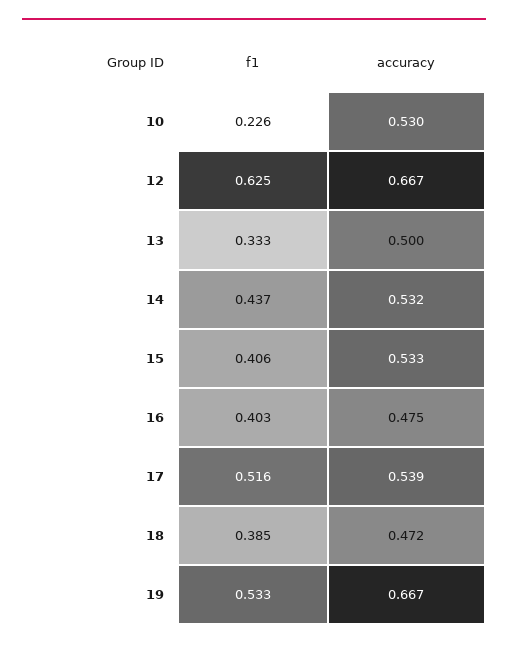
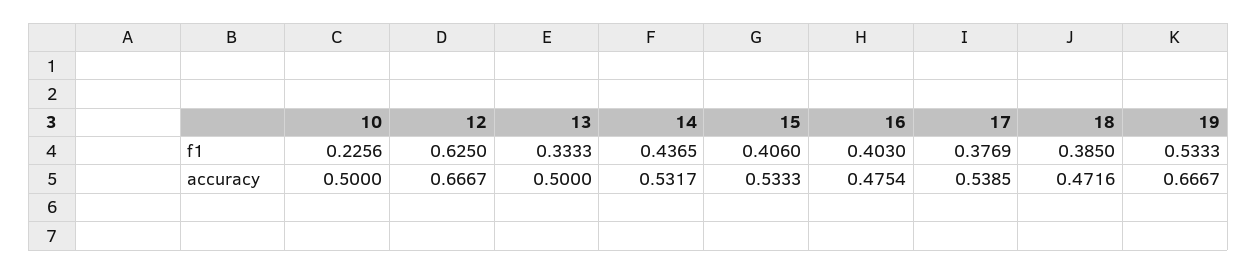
accuracy, 10: 0.53 -> 0.5
f1, 17: 0.516 -> 0.3769

